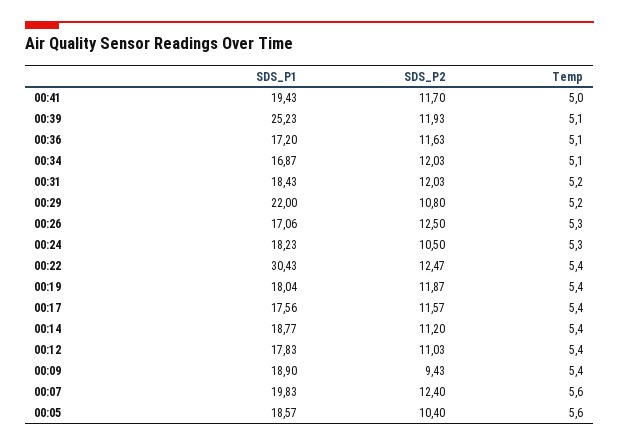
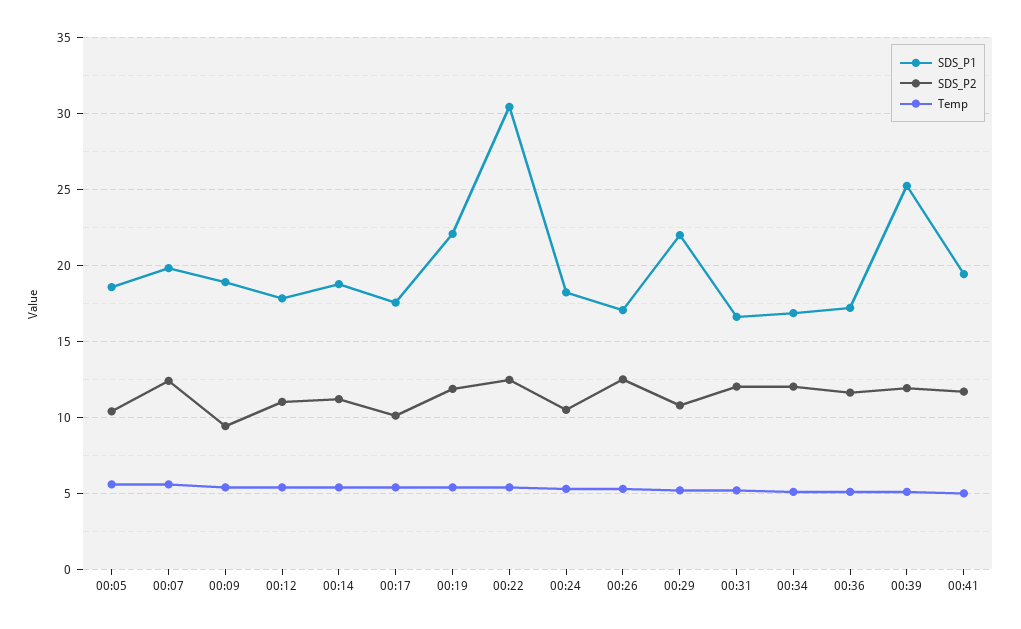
SDS_P1, 00:31: 18.43 -> 16.5
SDS_P1, 00:19: 18.04 -> 22
SDS_P2, 00:17: 11.57 -> 10

